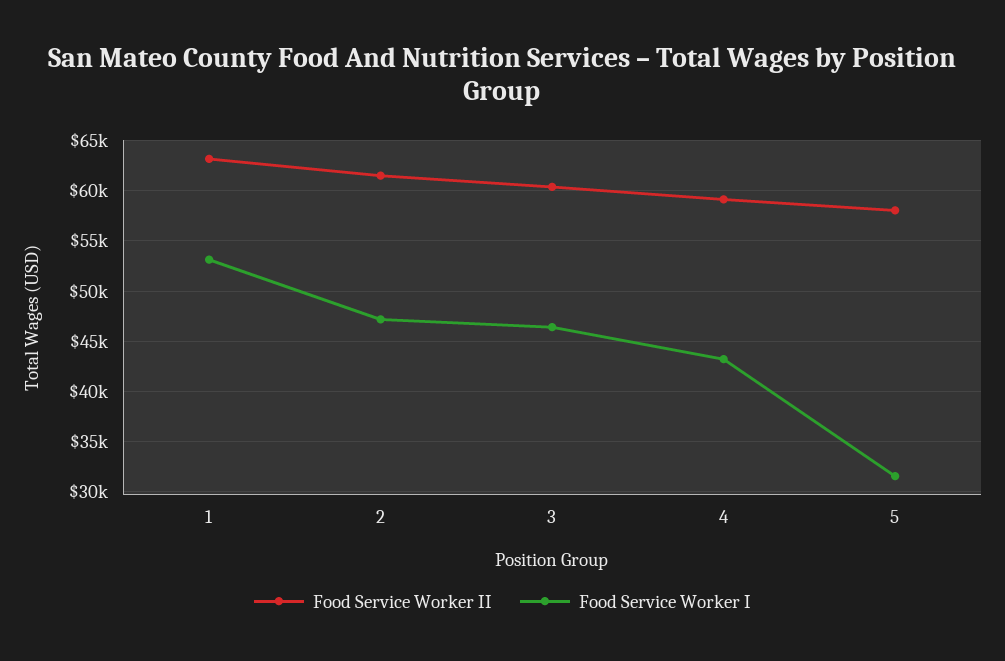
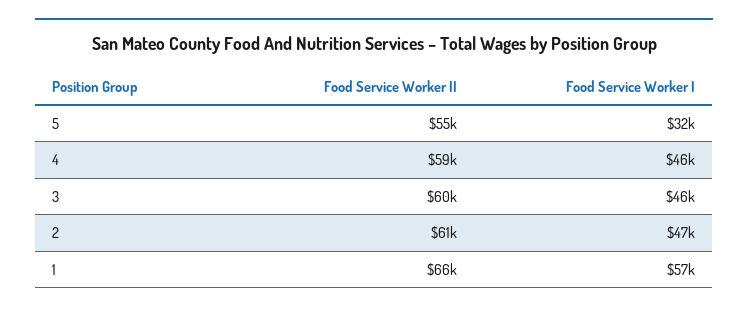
Food Service Worker II, 1: 63000 -> 66000
Food Service Worker I, 1: 53000 -> 57000
Food Service Worker I, 4: 43000 -> 46000
Food Service Worker II, 5: 58000 -> 55000

